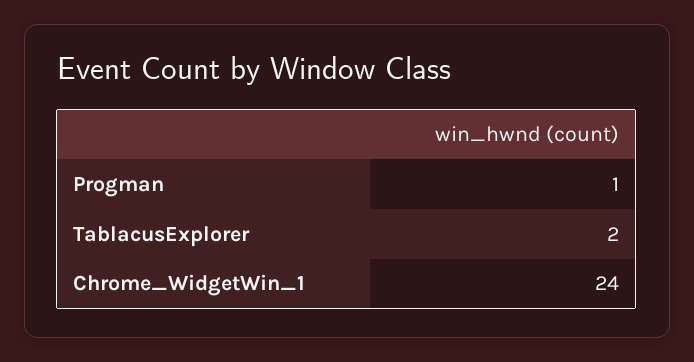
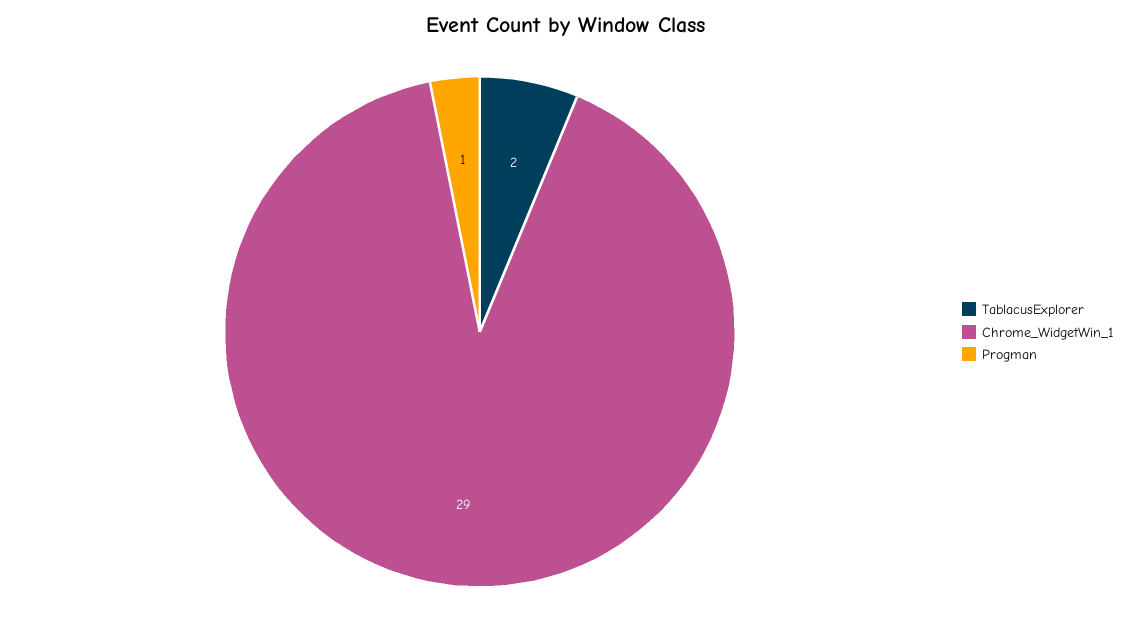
Chrome_WidgetWin_1: 24 -> 29

